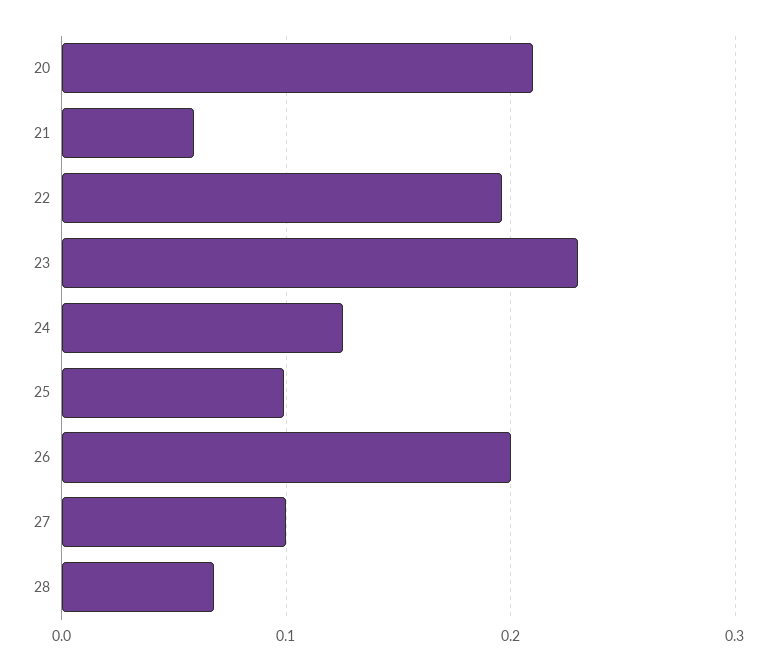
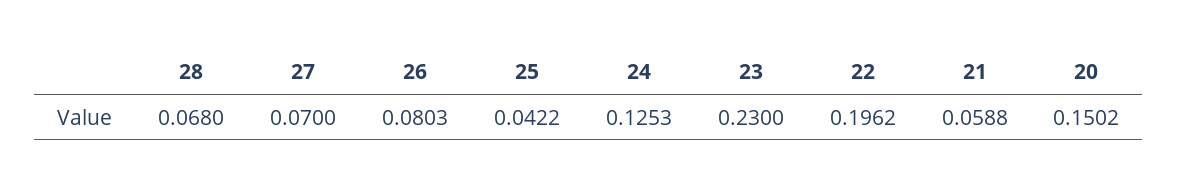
20: 0.21 -> 0.1502
25: 0.1 -> 0.0422
26: 0.2 -> 0.0803
27: 0.1 -> 0.07

